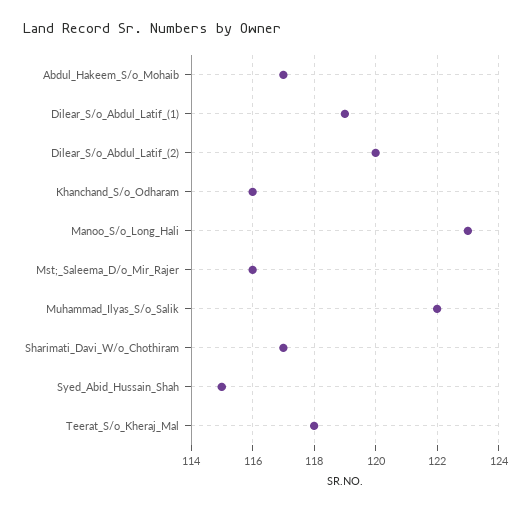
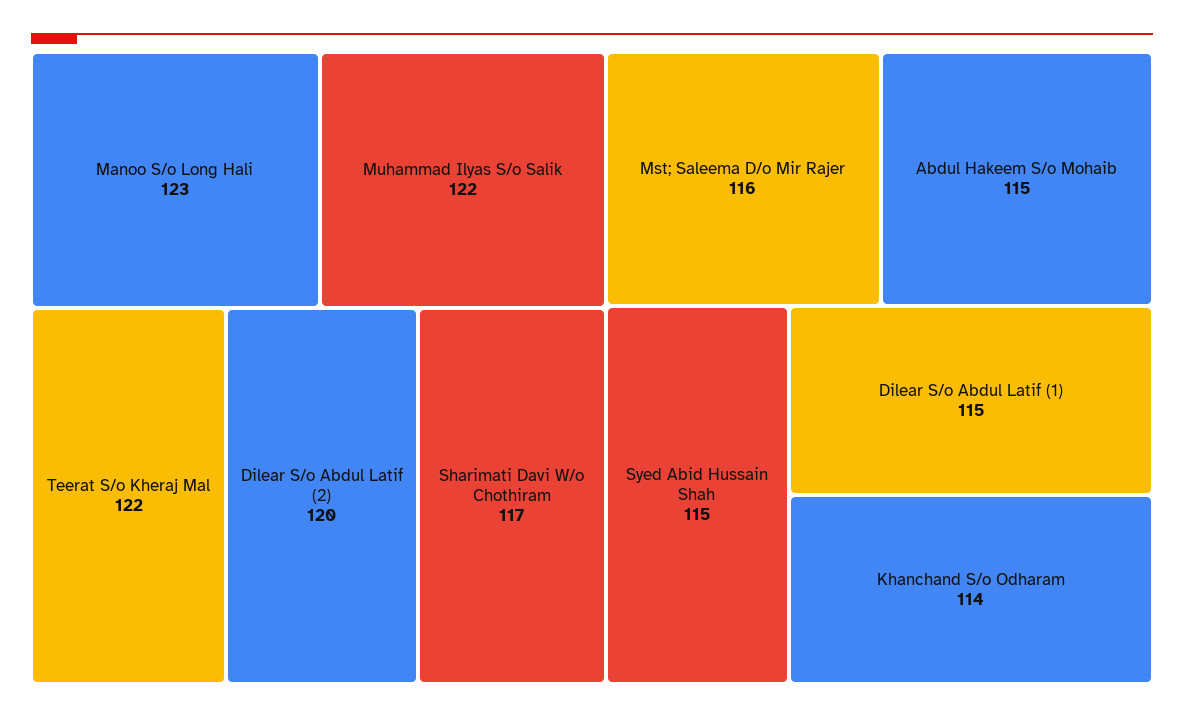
Abdul_Hakeem_S/o_Mohaib: 117 -> 115
Dilear_S/o_Abdul_Latif_(1): 119 -> 115
Khanchand_S/o_Odharam: 116 -> 114
Teerat_S/o_Kheraj_Mal: 118 -> 122

